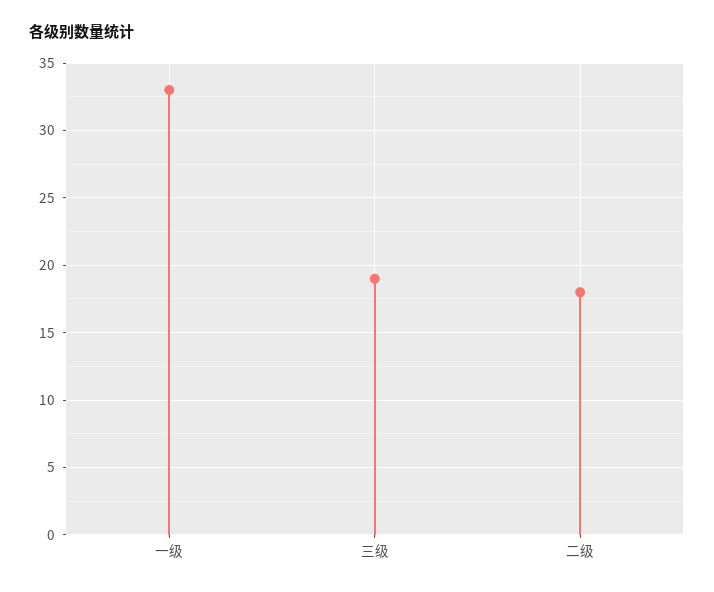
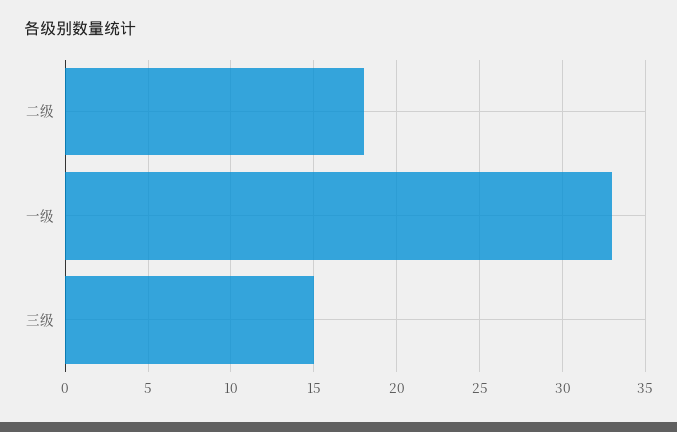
三级: 19 -> 15

